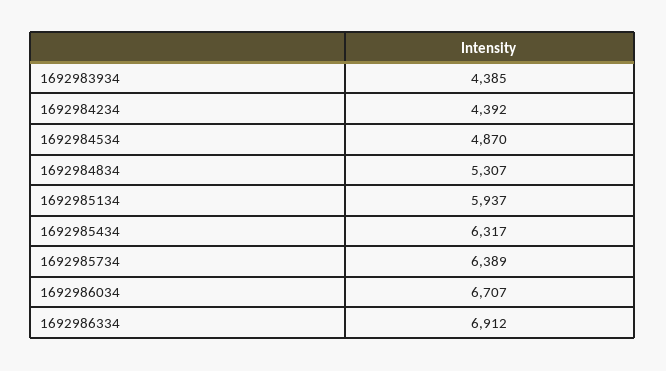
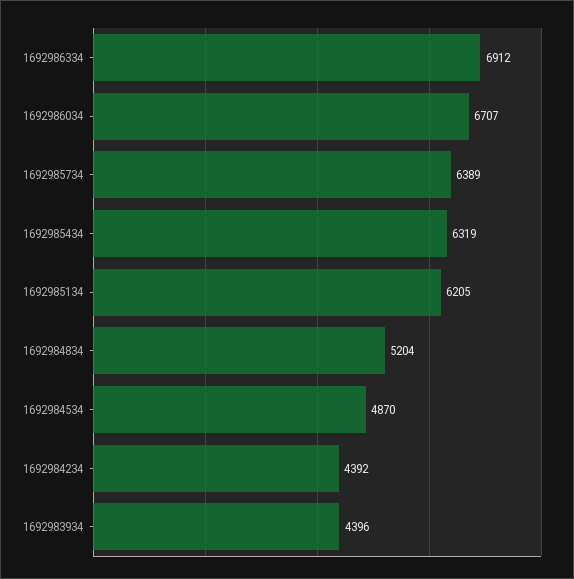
1692983934: 4385 -> 4396
1692984834: 5307 -> 5204
1692985134: 5937 -> 6205
1692985434: 6317 -> 6319

